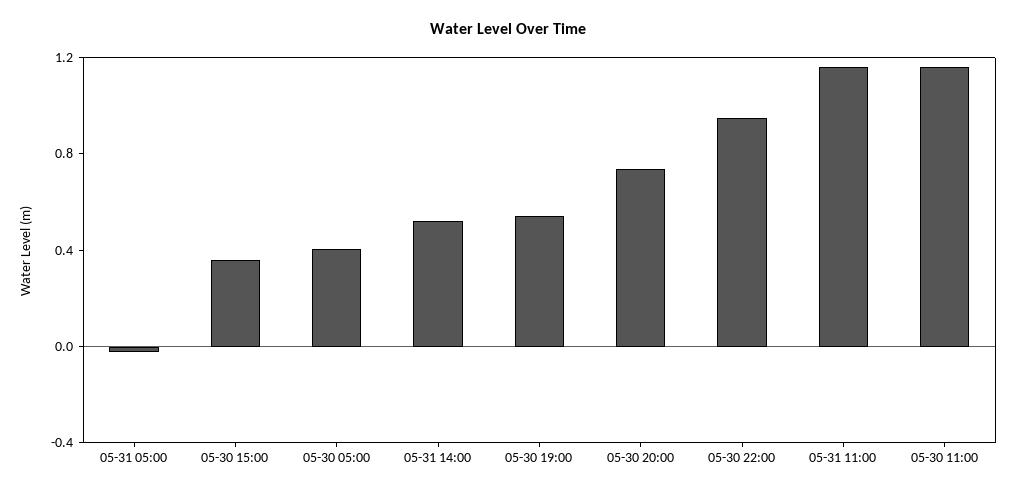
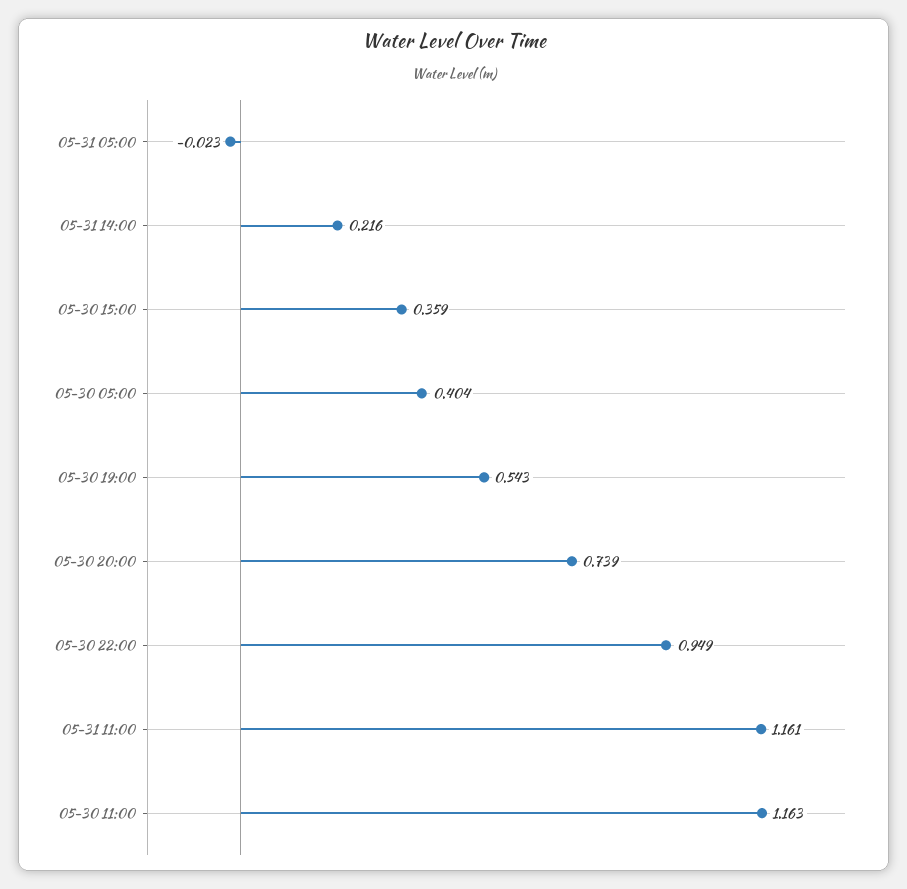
05-31 14:00: 0.5 -> 0.216

